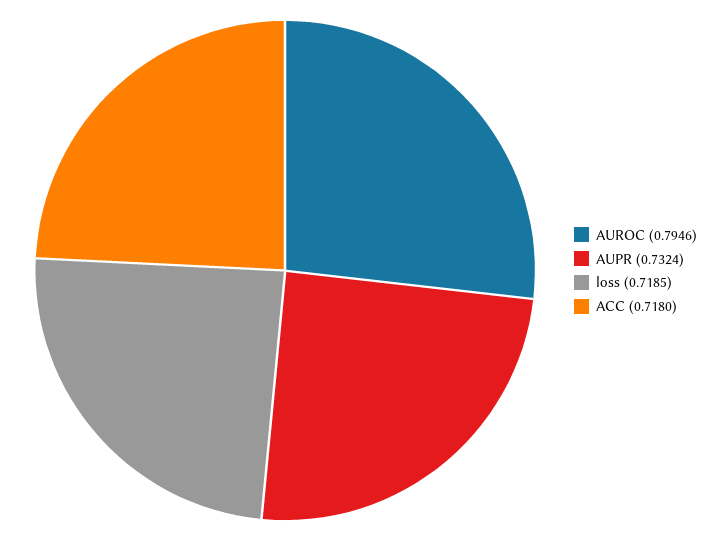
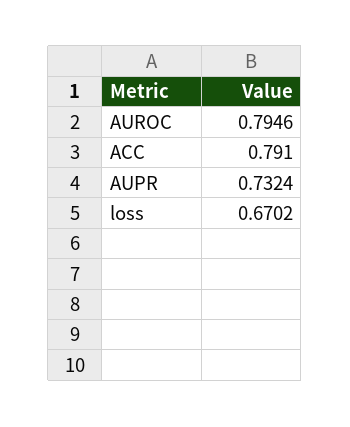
loss: 0.7185 -> 0.6702
ACC: 0.718 -> 0.791

